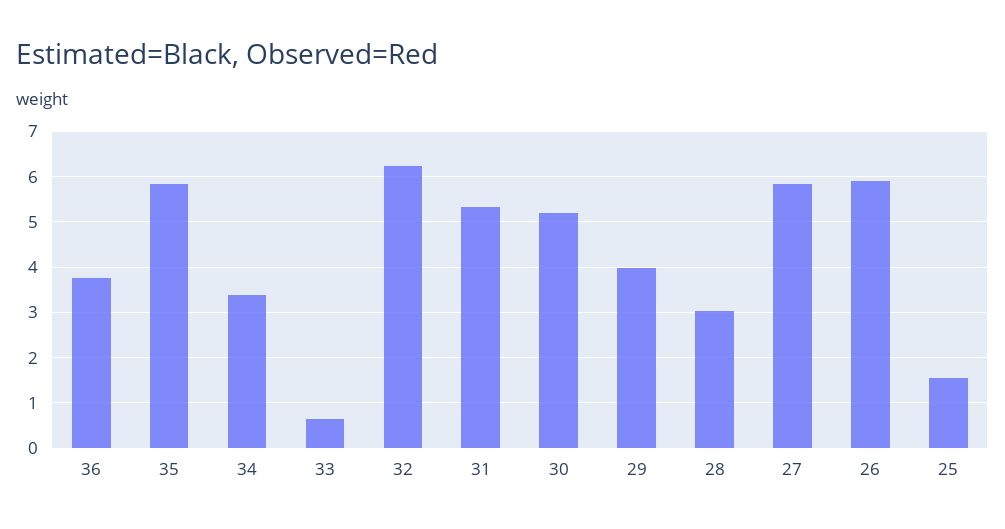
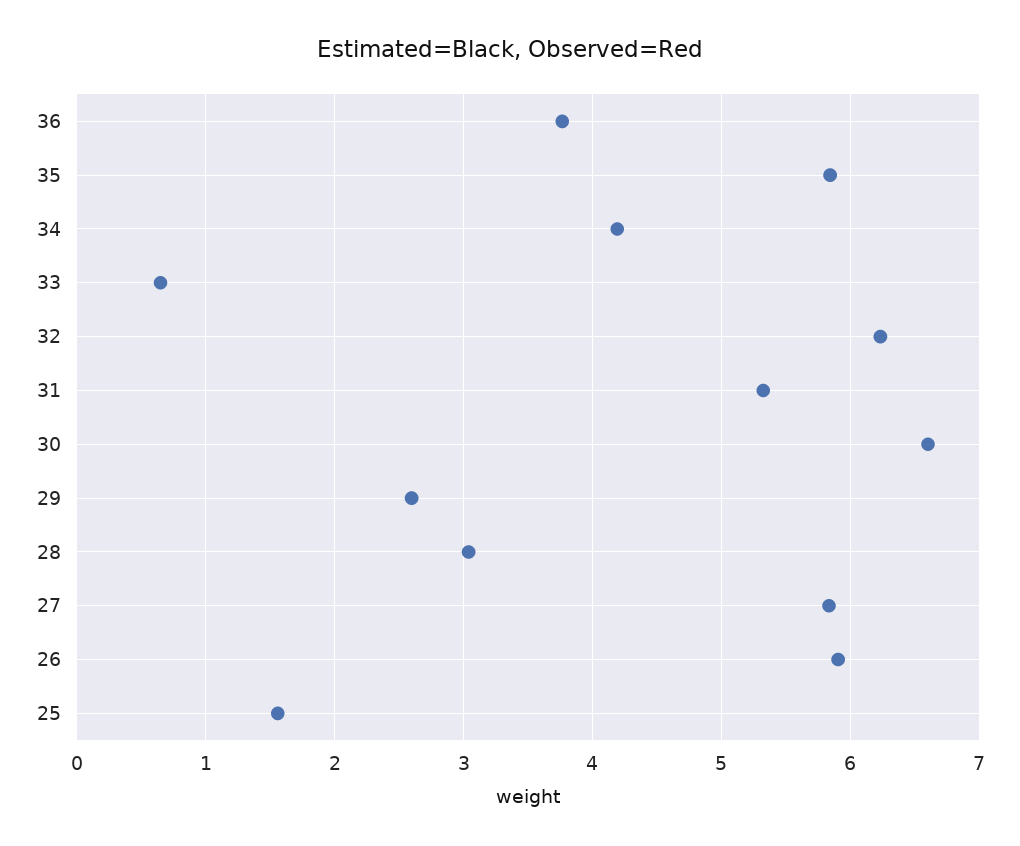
34: 3.4 -> 4.2
30: 5.2 -> 6.6
29: 4 -> 2.6

